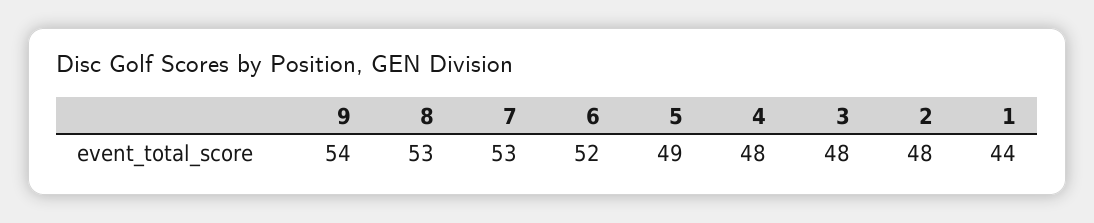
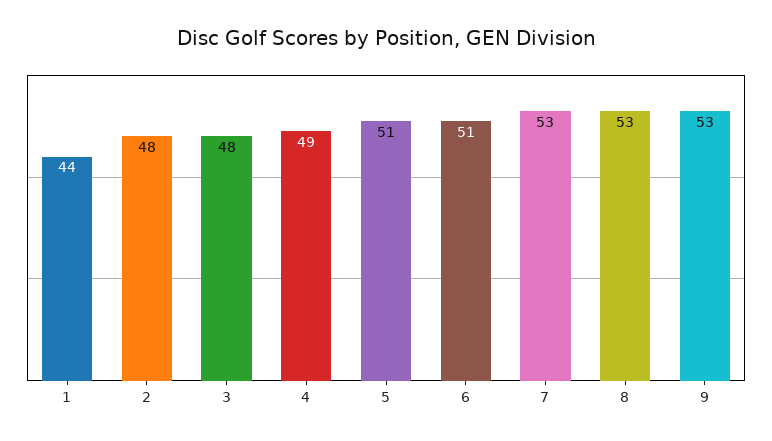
9: 54 -> 53
6: 52 -> 51
5: 49 -> 51
4: 48 -> 49

